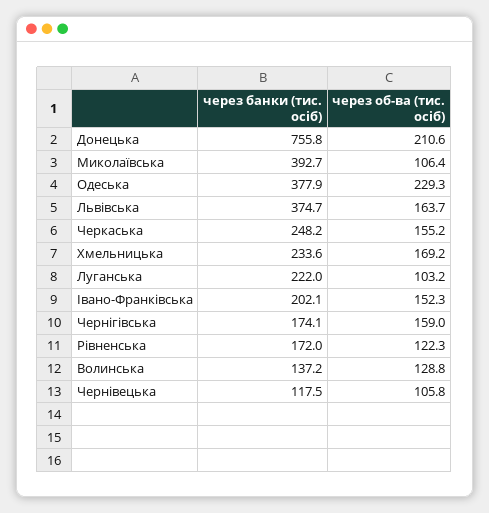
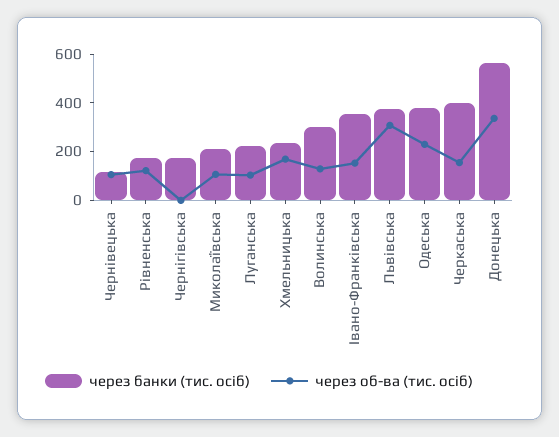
через банки (тис. осіб), Донецька: 755.8 -> 550
через об-ва (тис. осіб), Донецька: 210.6 -> 350
через банки (тис. осіб), Миколаївська: 392.7 -> 200
через об-ва (тис. осіб), Львівська: 163.7 -> 300
через банки (тис. осіб), Черкаська: 248.2 -> 400
через банки (тис. осіб), Івано-Франківська: 202.1 -> 350
через об-ва (тис. осіб), Чернігівська: 159 -> 0
через банки (тис. осіб), Волинська: 137.2 -> 300

